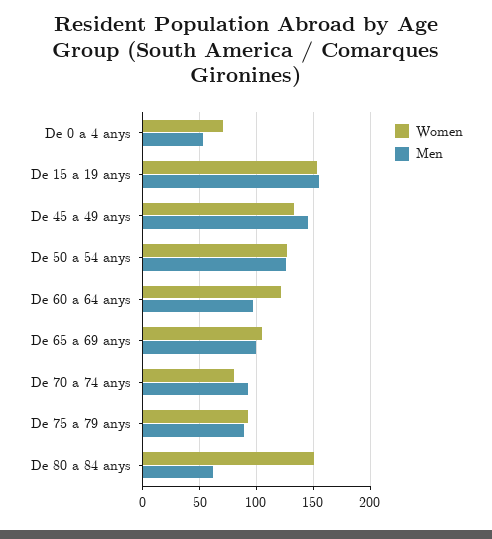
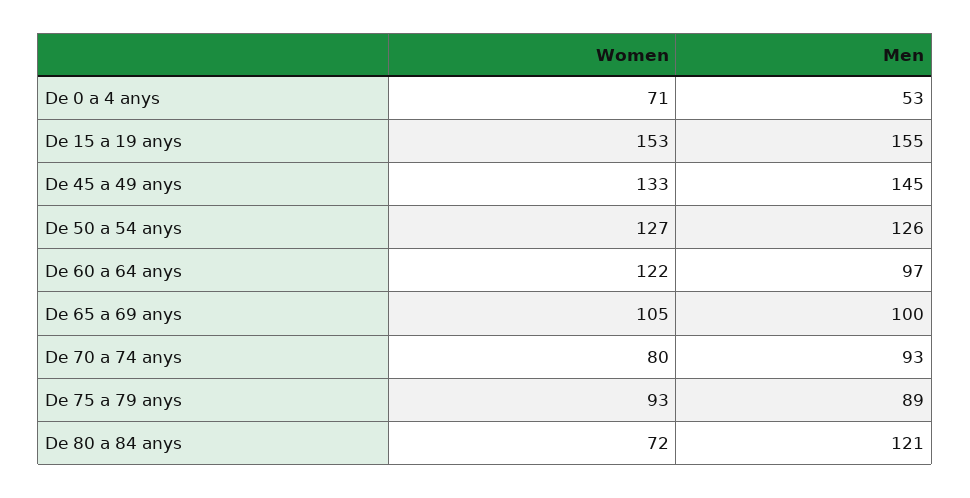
Women, De 80 a 84 anys: 150 -> 72
Men, De 80 a 84 anys: 60 -> 121

